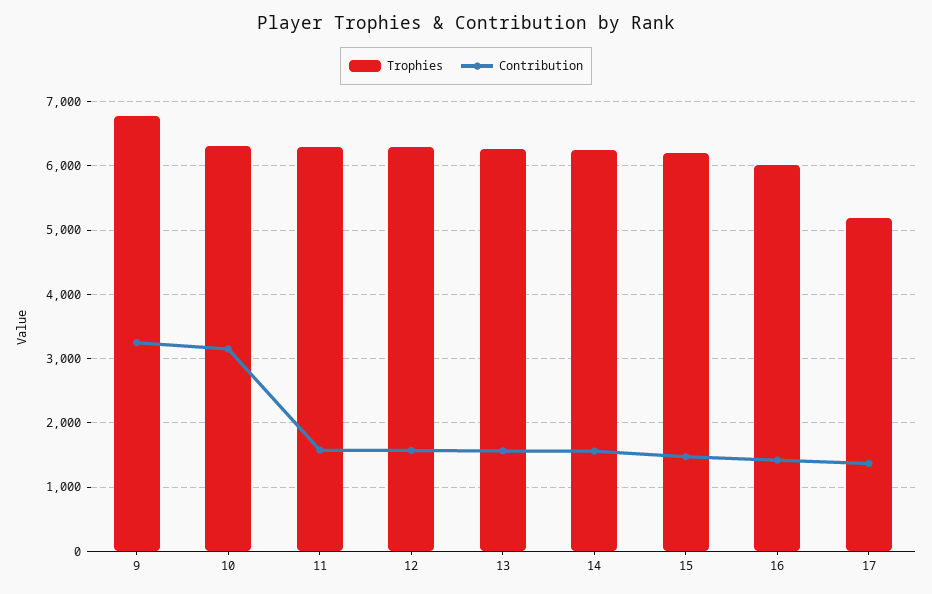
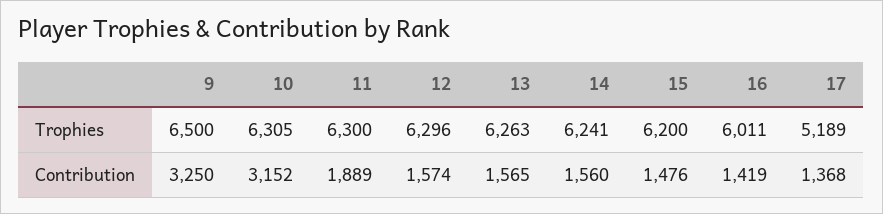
Trophies, 9: 6800 -> 6500
Contribution, 11: 1600 -> 1889

